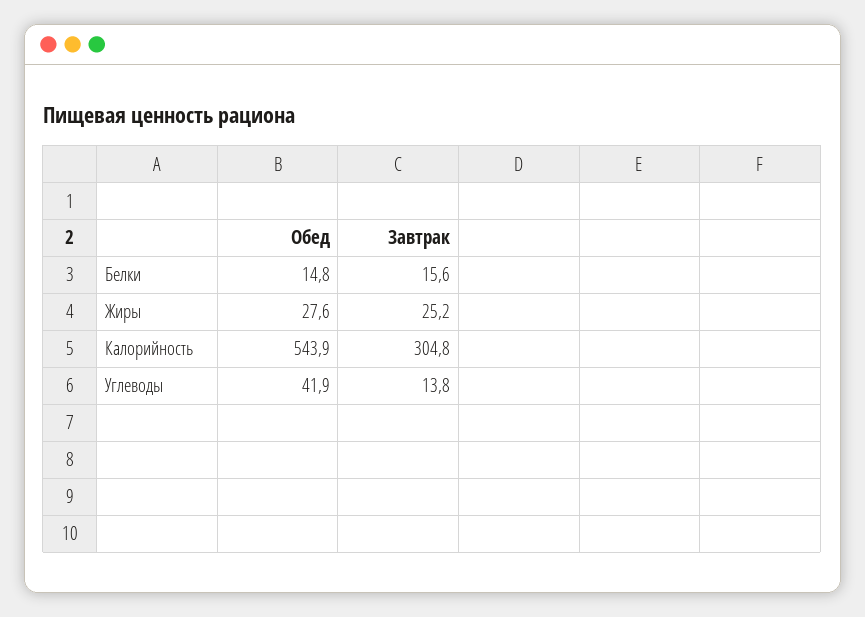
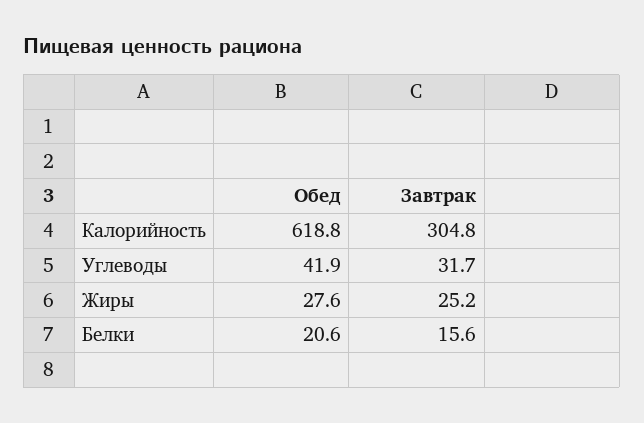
Обед, Белки: 14.8 -> 20.6
Обед, Калорийность: 543.9 -> 618.8
Завтрак, Углеводы: 13.8 -> 31.7

